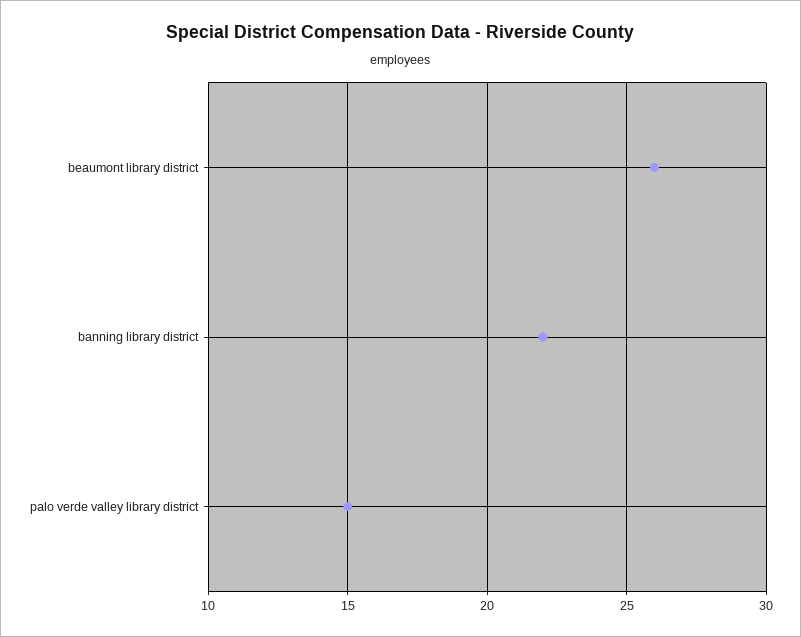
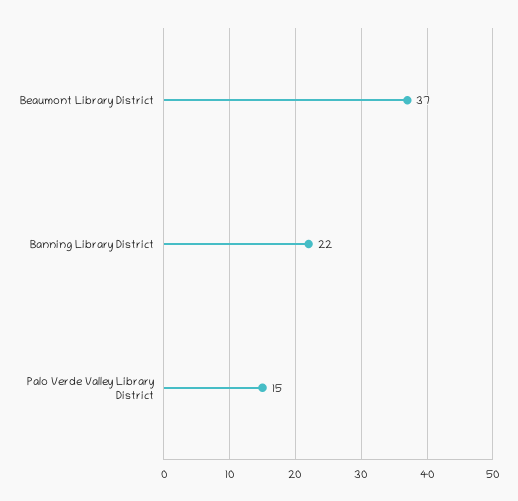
beaumont library district: 26 -> 37

